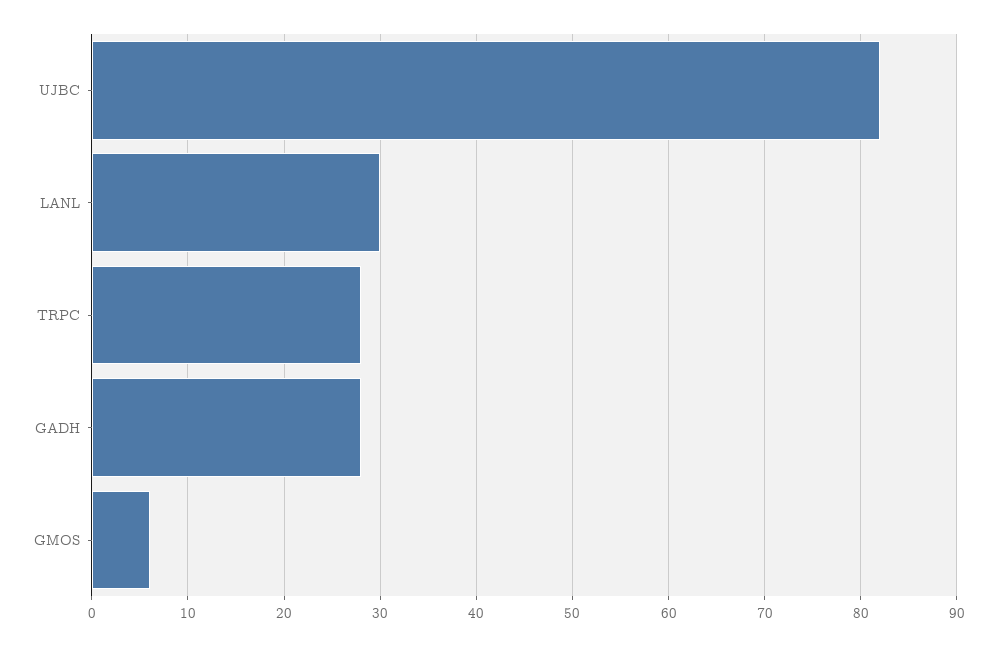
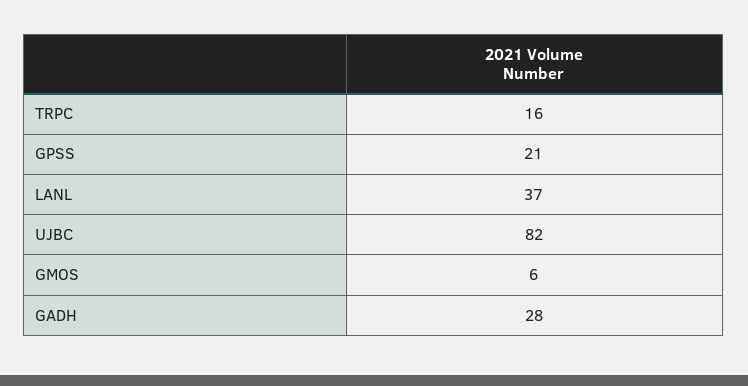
LANL: 30 -> 37
TRPC: 28 -> 16
GPSS: none -> 21

